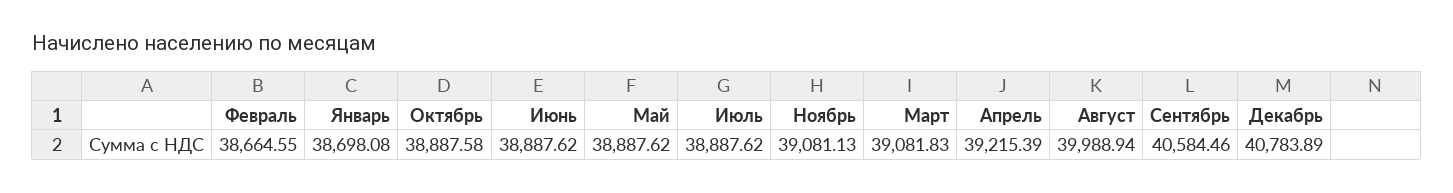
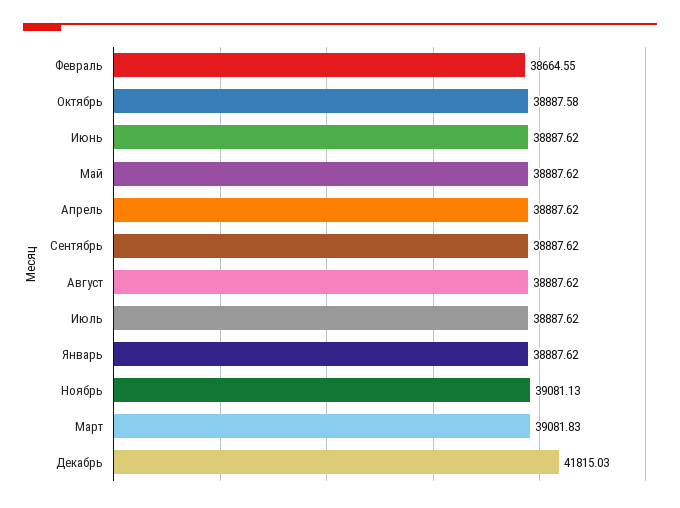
Январь: 38698.08 -> 38887.62
Апрель: 39215.39 -> 38887.62
Август: 39988.94 -> 38887.62
Сентябрь: 40584.46 -> 38887.62
Декабрь: 40783.89 -> 41815.03

